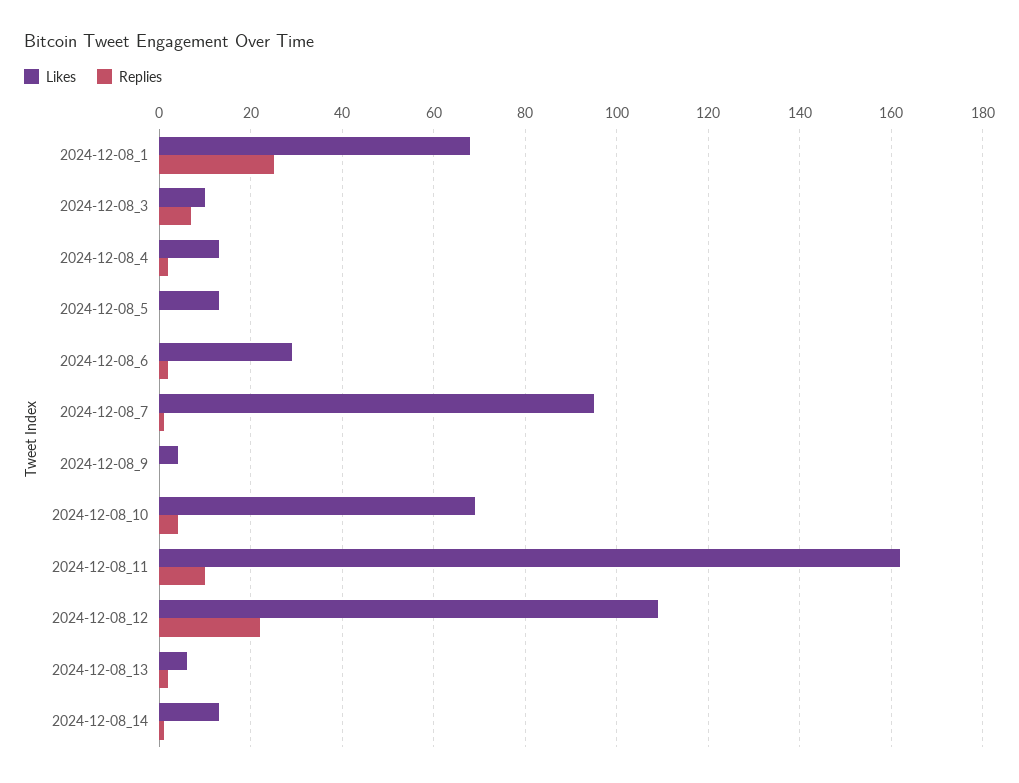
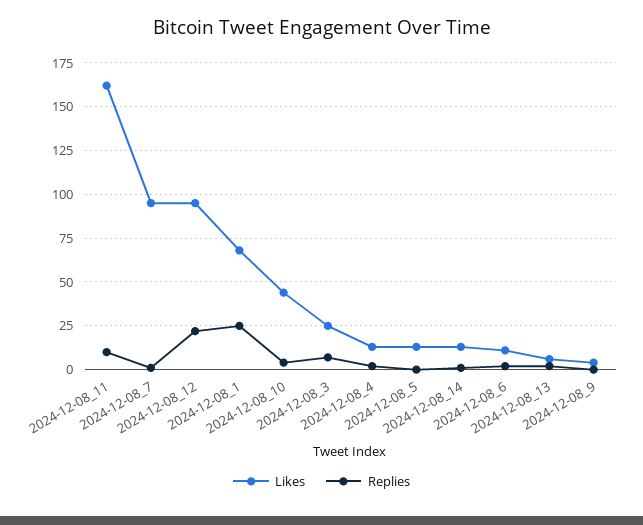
Likes, 2024-12-08_3: 10 -> 25
Likes, 2024-12-08_6: 30 -> 10
Likes, 2024-12-08_10: 70 -> 45
Likes, 2024-12-08_12: 110 -> 95

